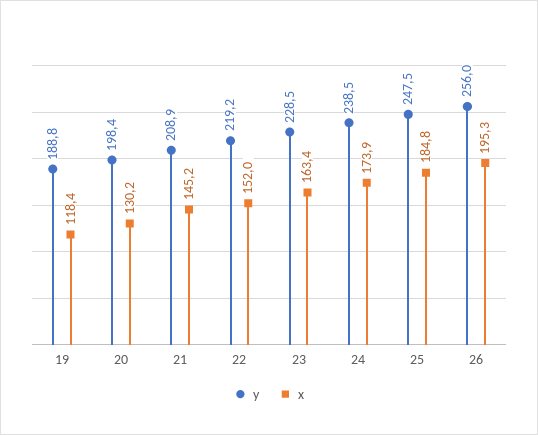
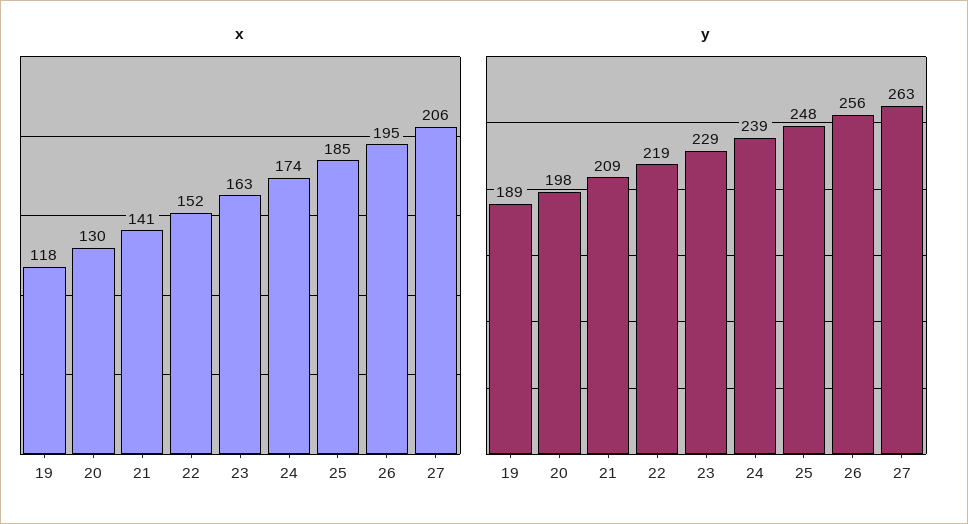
x, 21: 145.2 -> 141
x, 27: none -> 206
y, 27: none -> 263

